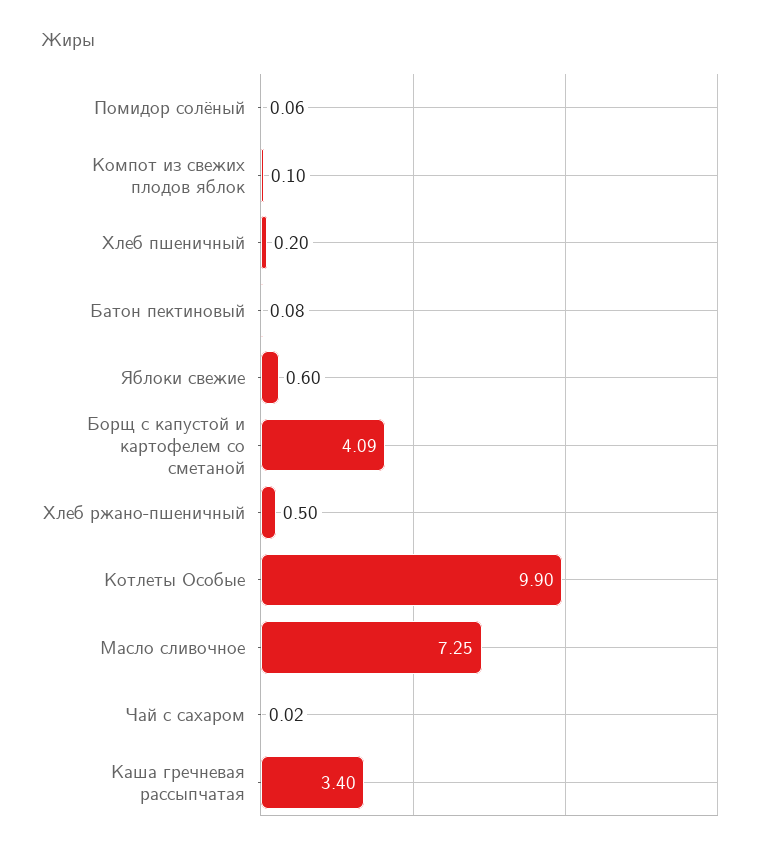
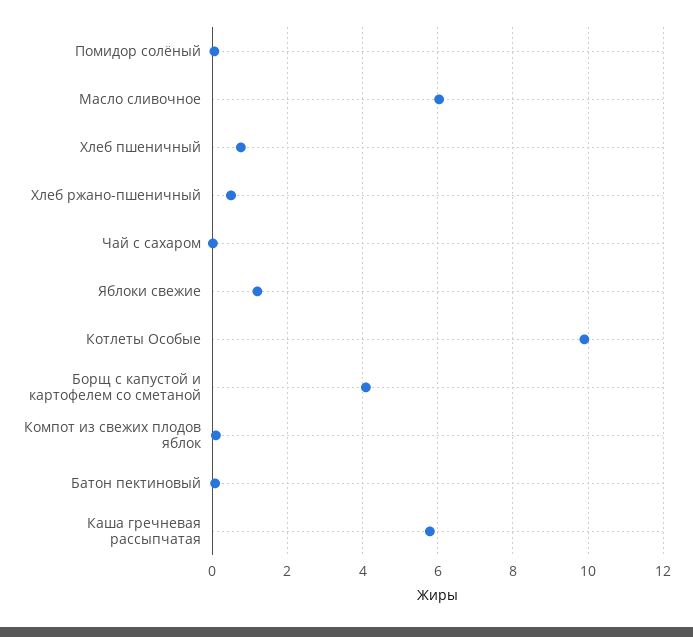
Хлеб пшеничный: 0.2 -> 0.8
Яблоки свежие: 0.6 -> 1.2
Масло сливочное: 7.25 -> 6
Каша гречневая рассыпчатая: 3.4 -> 5.8

